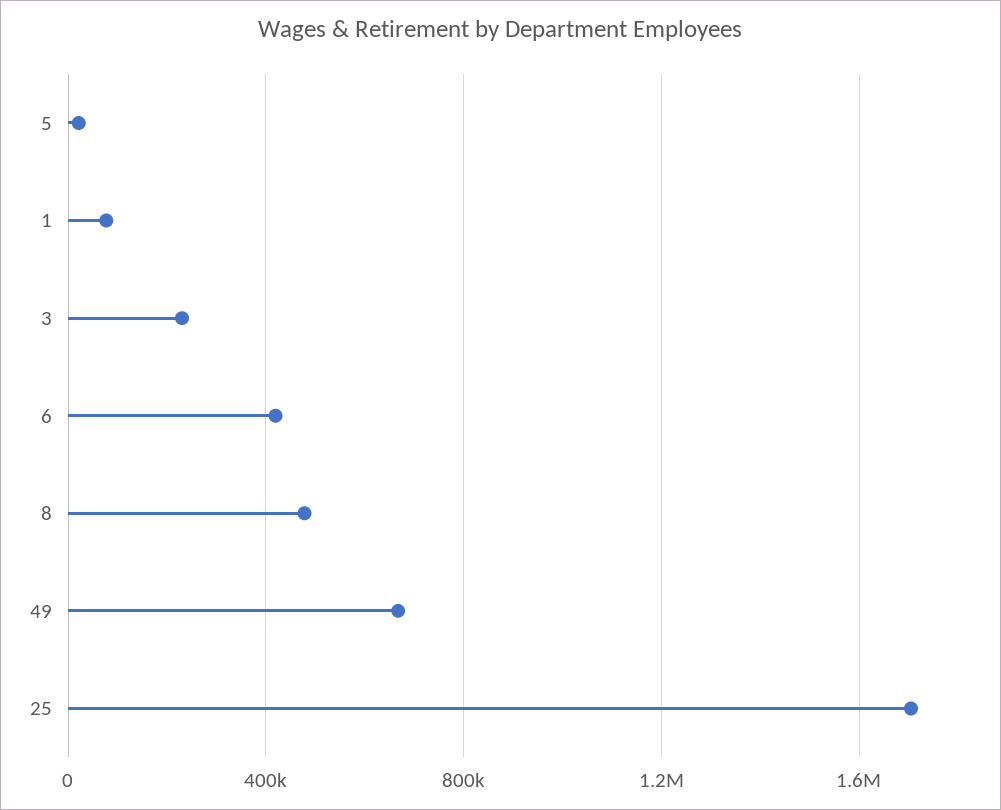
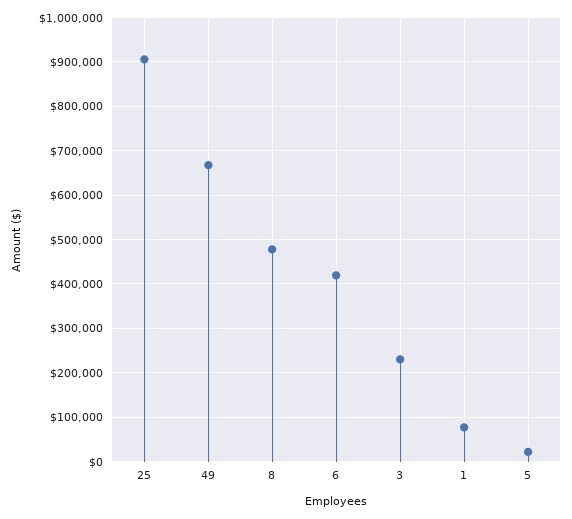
25: 1700000 -> 900000

